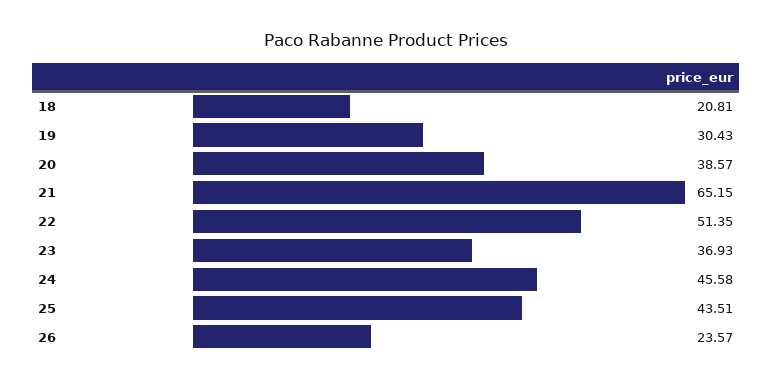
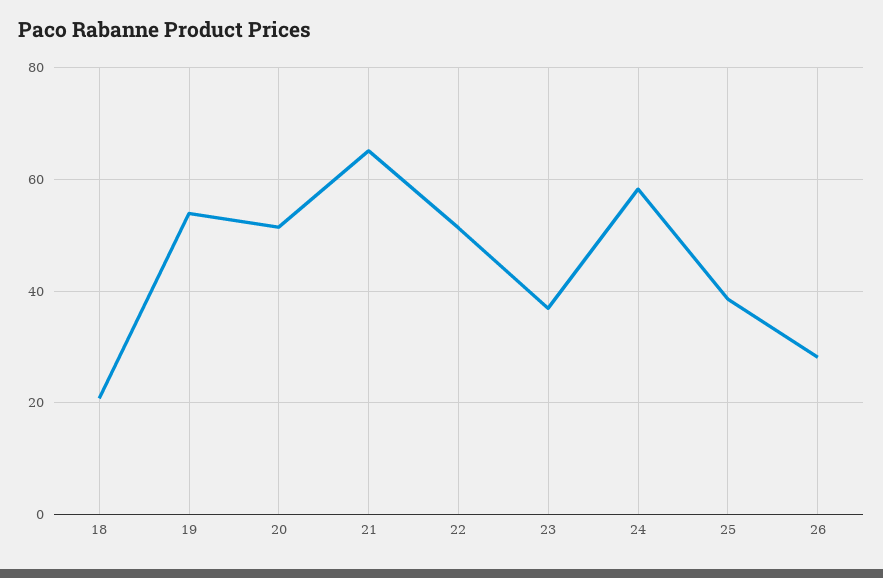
19: 30.43 -> 54
20: 38.57 -> 52
24: 45.58 -> 58
25: 43.51 -> 38
26: 23.57 -> 28

